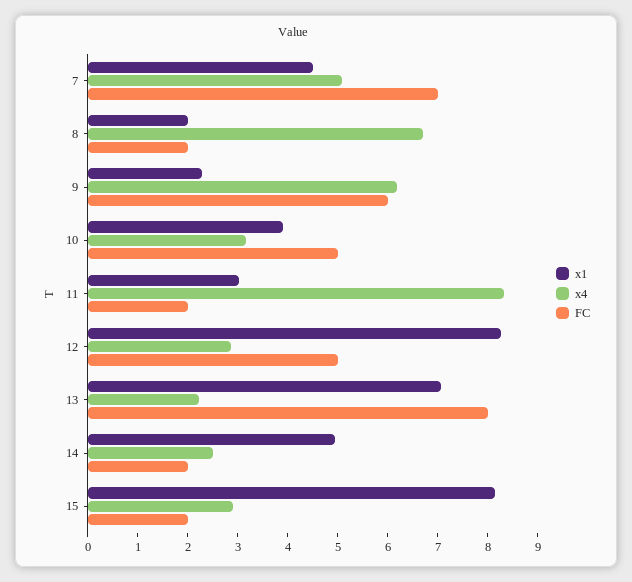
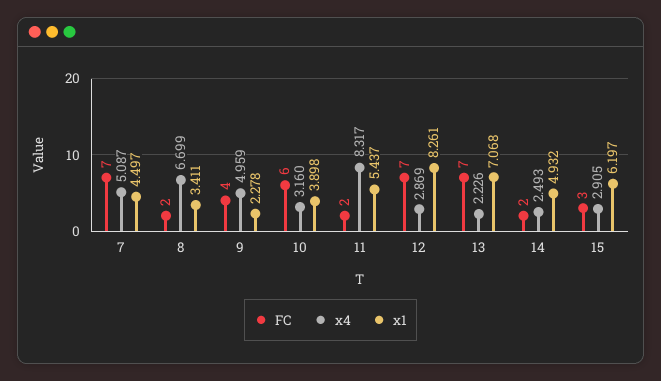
x1, 8: 2 -> 3.411
x4, 9: 6.2 -> 4.959
FC, 9: 6 -> 4
FC, 10: 5 -> 6
x1, 11: 3 -> 5.437
FC, 12: 5 -> 7
FC, 13: 8 -> 7
x1, 15: 8.2 -> 6.197
FC, 15: 2 -> 3

